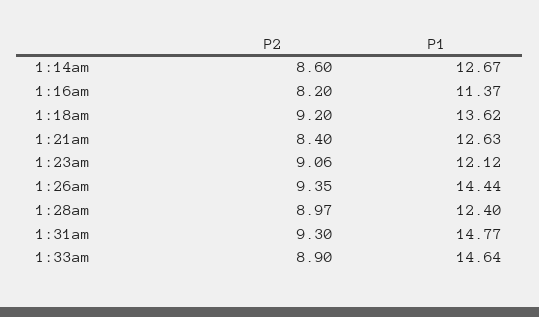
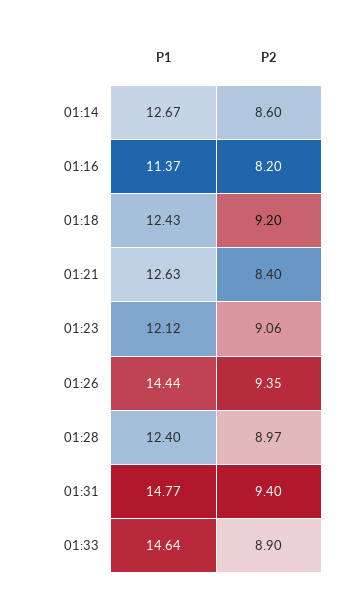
P1, 1:18am: 13.62 -> 12.43
P2, 1:31am: 9.3 -> 9.4

